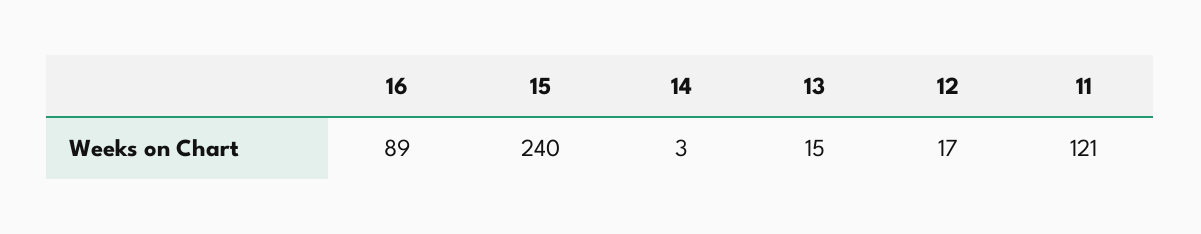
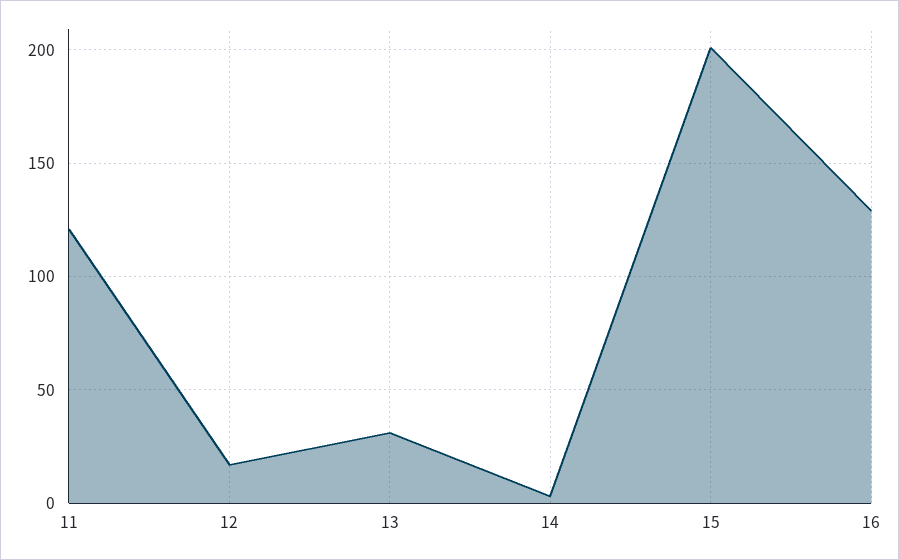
16: 89 -> 130
15: 240 -> 200
13: 15 -> 30

